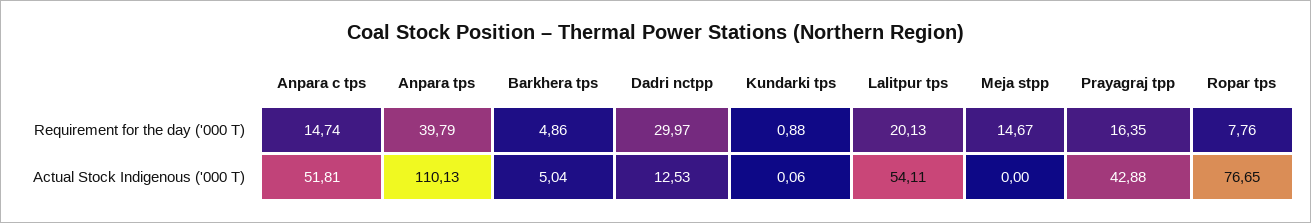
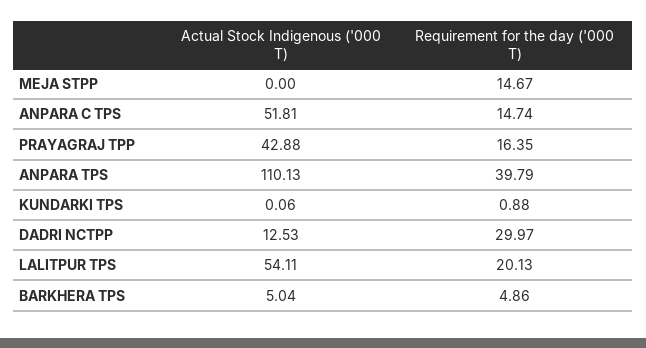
Ropar tps, Requirement for the day ('000 T): 7.76 -> none
Ropar tps, Actual Stock Indigenous ('000 T): 76.65 -> none

